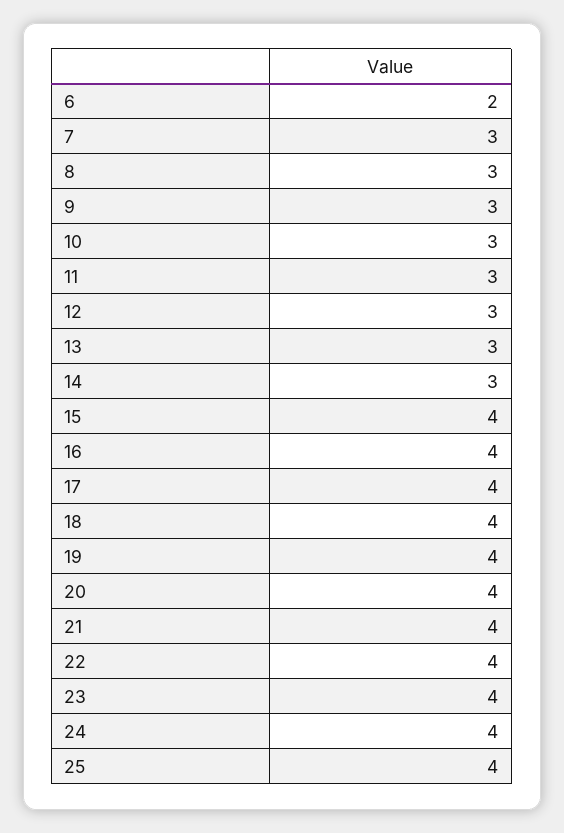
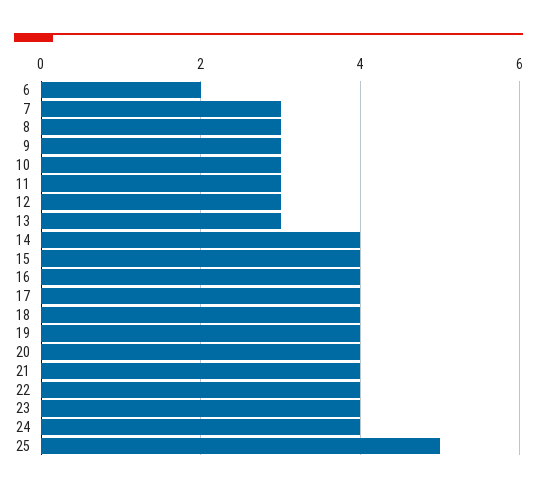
14: 3 -> 4
25: 4 -> 5

